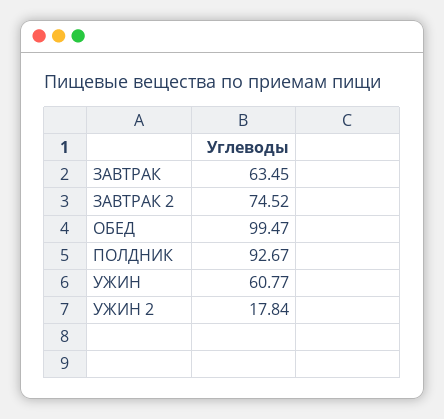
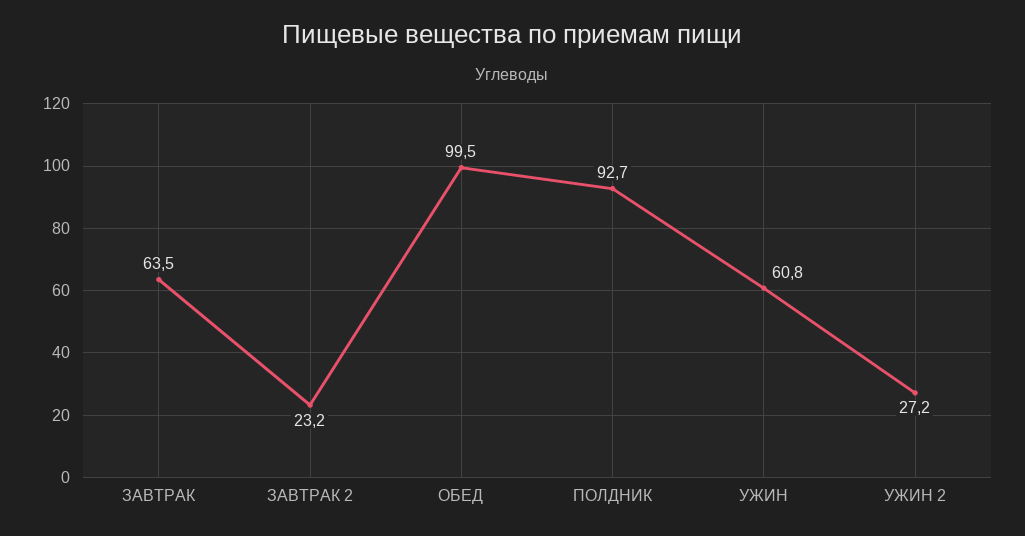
ЗАВТРАК 2: 74.52 -> 23.2
УЖИН 2: 17.84 -> 27.2

